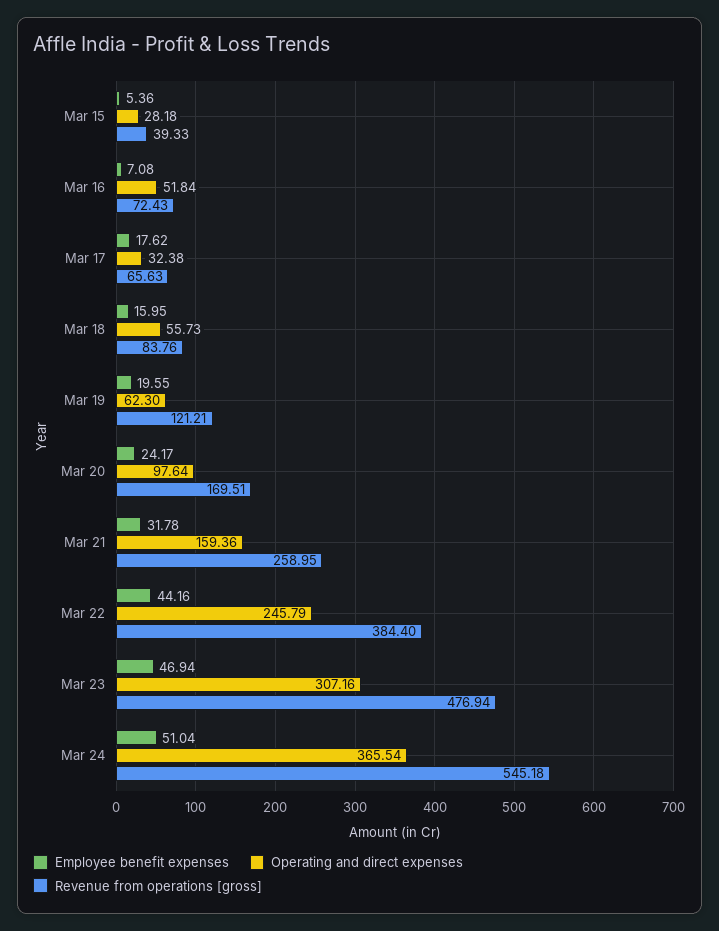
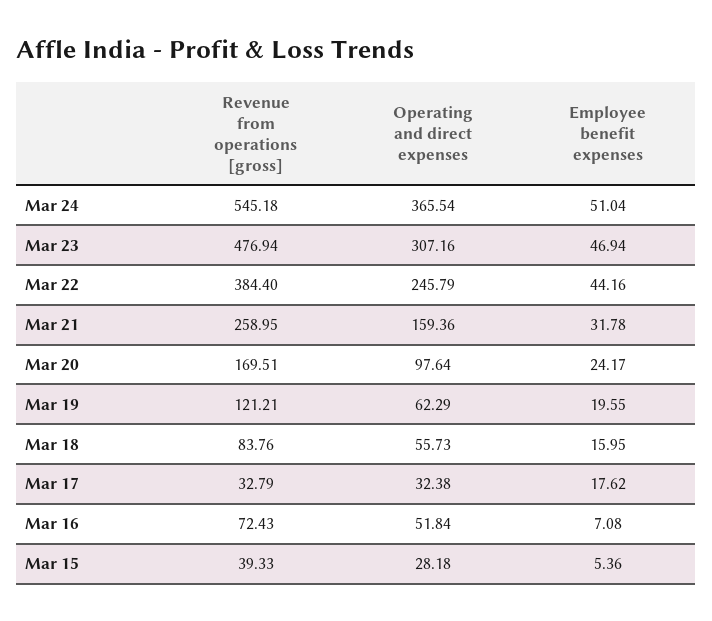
Revenue from operations [gross], Mar 17: 65.63 -> 32.79
Operating and direct expenses, Mar 19: 62.3 -> 62.29

